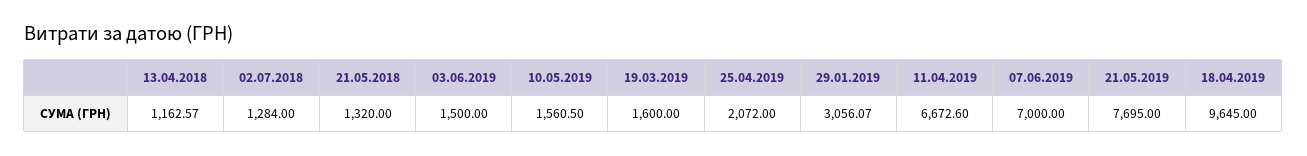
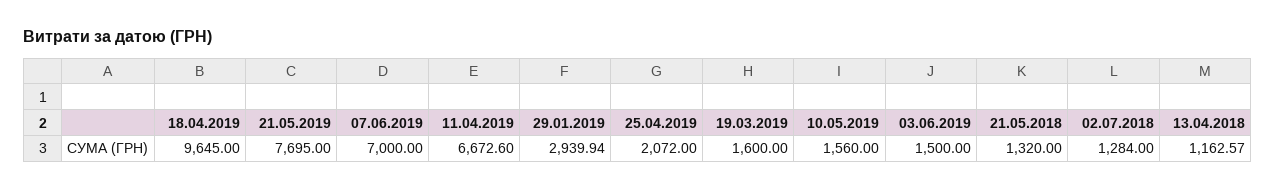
10.05.2019: 1560.5 -> 1560
29.01.2019: 3056.07 -> 2939.94

